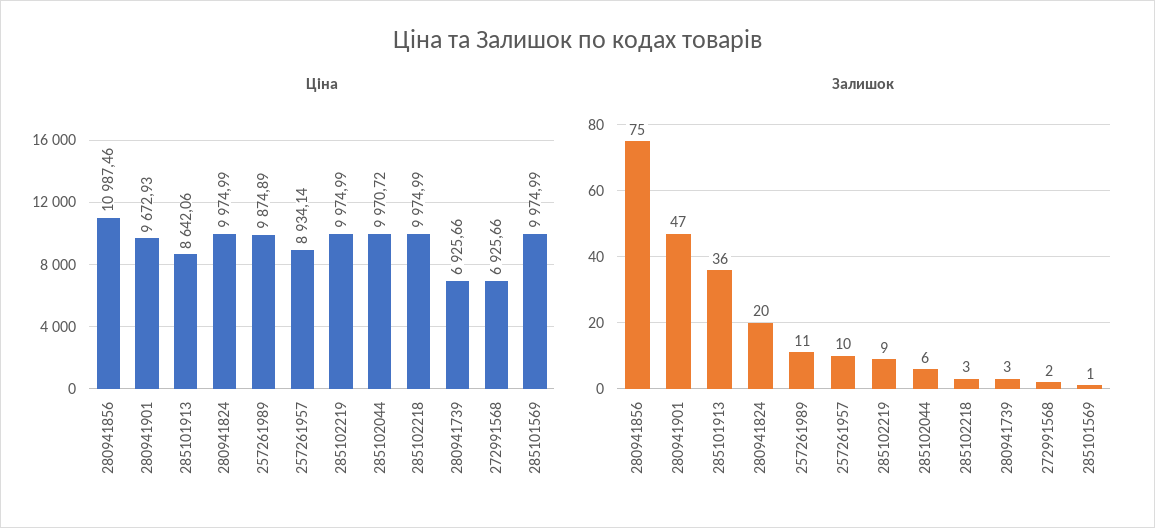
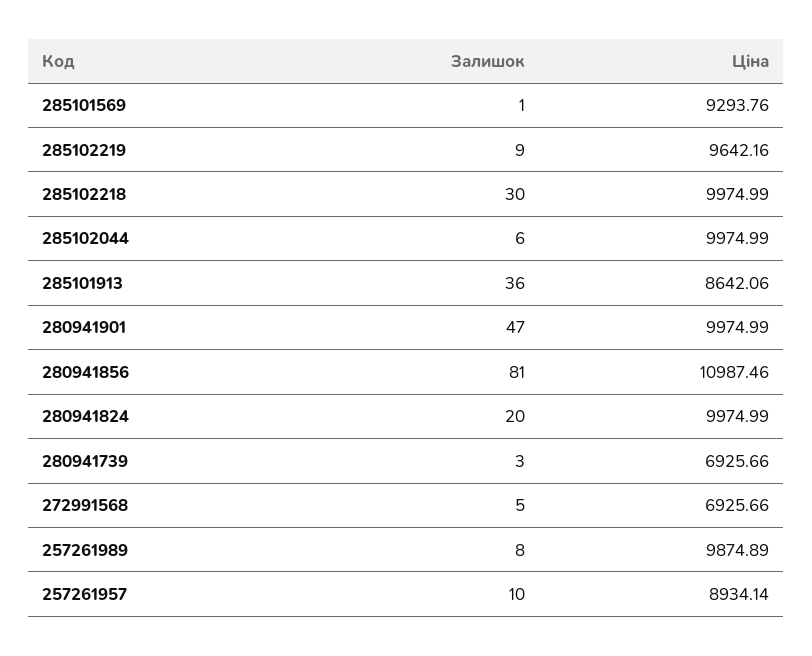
Ціна, 280941901: 9672.93 -> 9974.99
Ціна, 285102219: 9974.99 -> 9642.16
Ціна, 285102044: 9970.72 -> 9974.99
Ціна, 285101569: 9974.99 -> 9293.76
Залишок, 280941856: 75 -> 81
Залишок, 257261989: 11 -> 8
Залишок, 285102218: 3 -> 30
Залишок, 272991568: 2 -> 5

